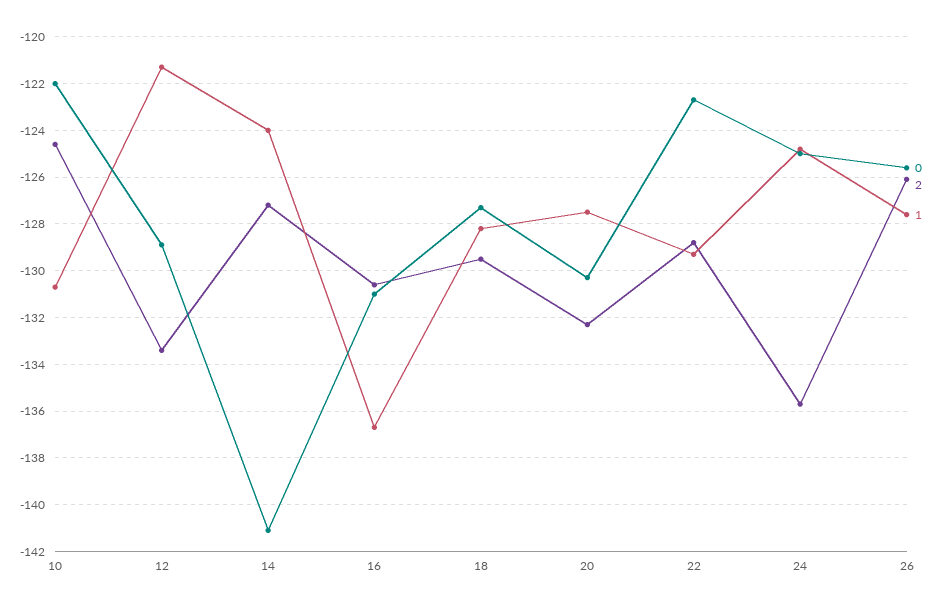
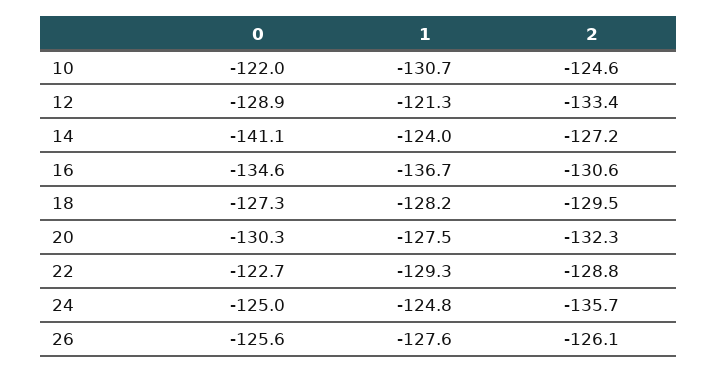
0, 16: -131 -> -134.6

